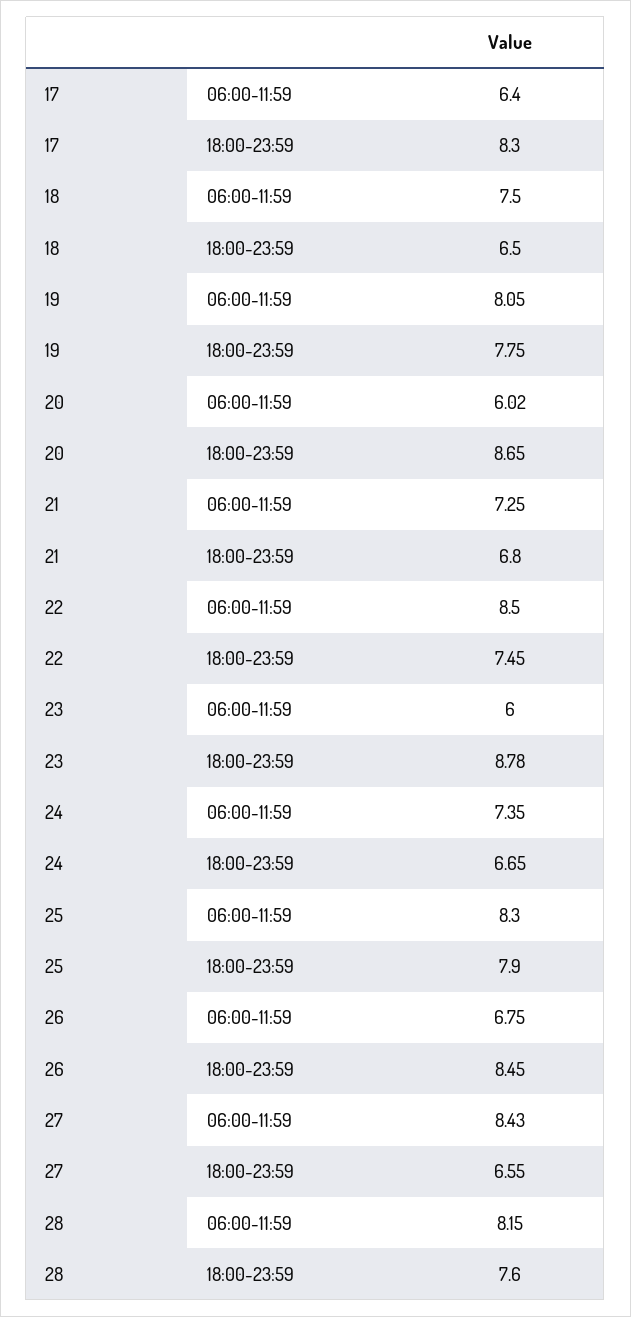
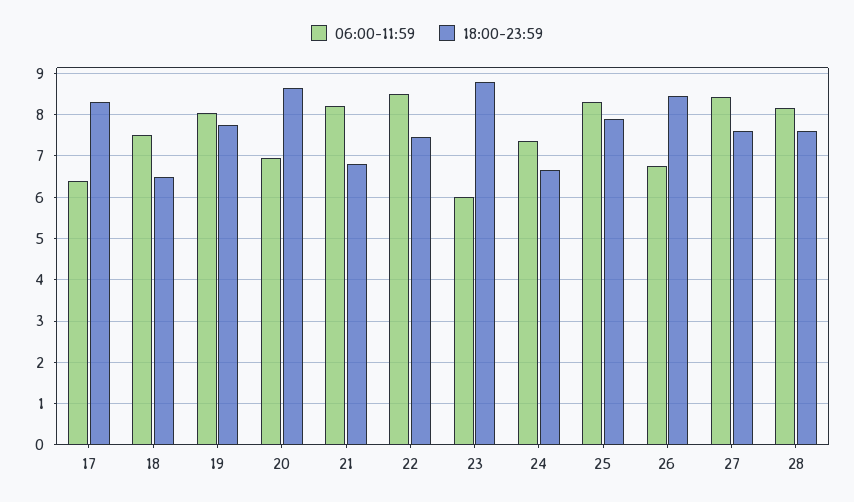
06:00-11:59, 20: 6.02 -> 7
06:00-11:59, 21: 7.25 -> 8.2
18:00-23:59, 27: 6.55 -> 7.6

